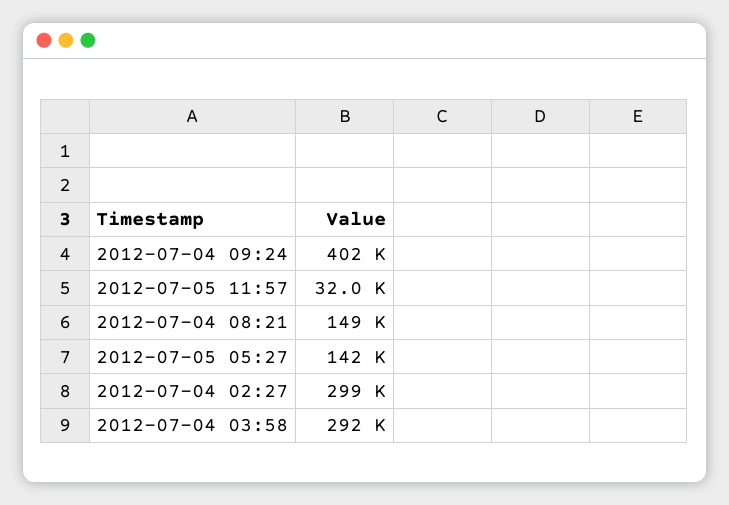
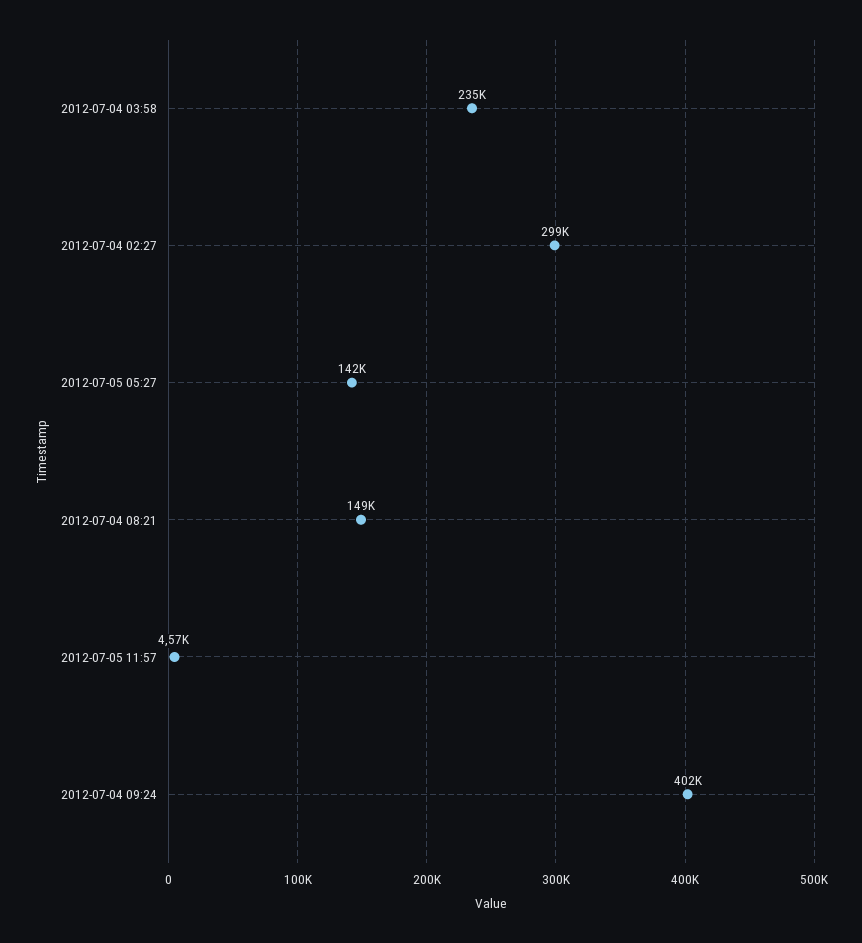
2012-07-05 11:57: 32000 -> 4570
2012-07-04 03:58: 292000 -> 235000

